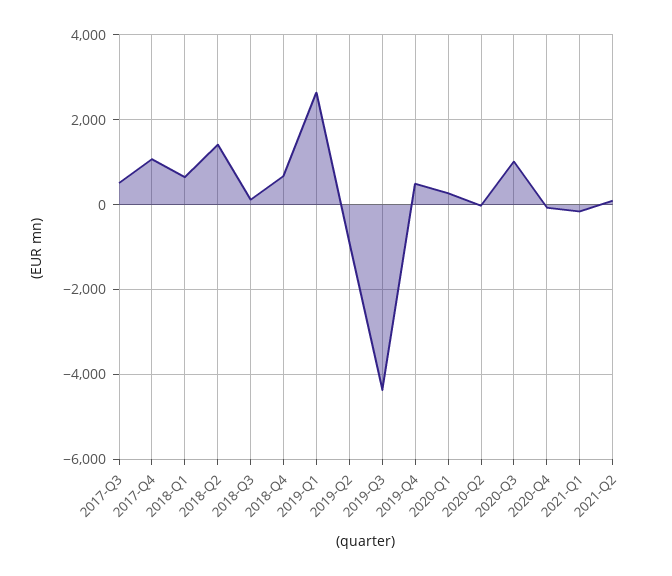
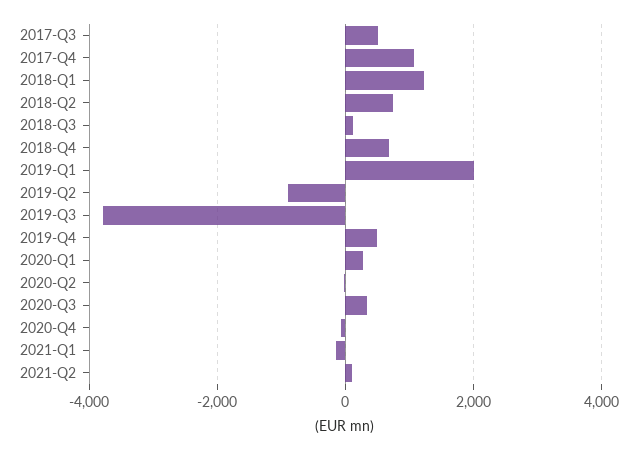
2018-Q1: 600 -> 1200
2018-Q2: 1400 -> 800
2019-Q1: 2600 -> 2000
2019-Q3: -4400 -> -3800
2020-Q3: 1000 -> 400

